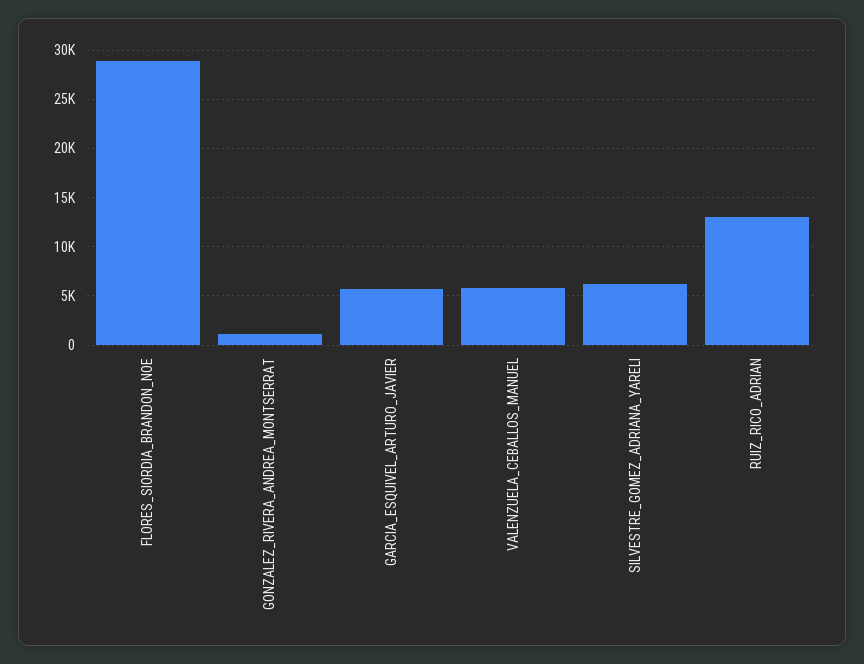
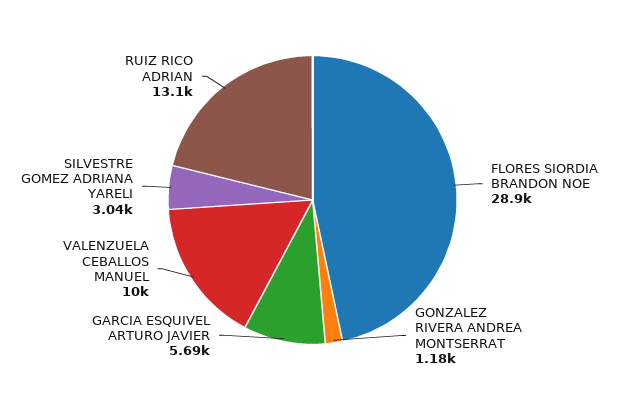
VALENZUELA_CEBALLOS_MANUEL: 6000 -> 10000
SILVESTRE_GOMEZ_ADRIANA_YARELI: 6000 -> 3040

